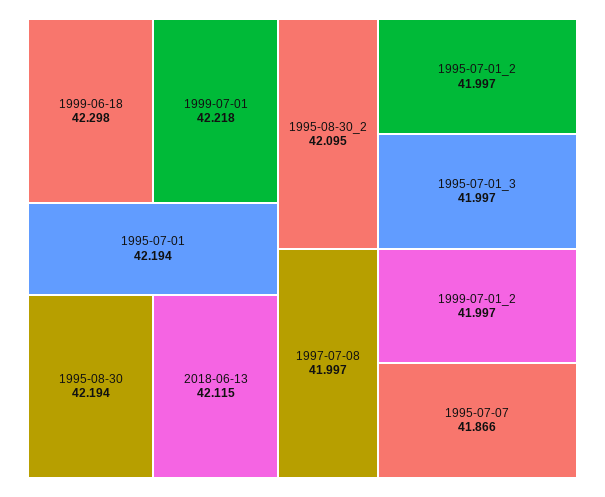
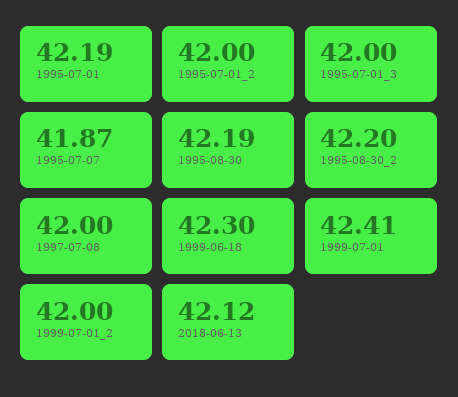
1999-07-01: 42.218 -> 42.41
1995-08-30_2: 42.095 -> 42.2

